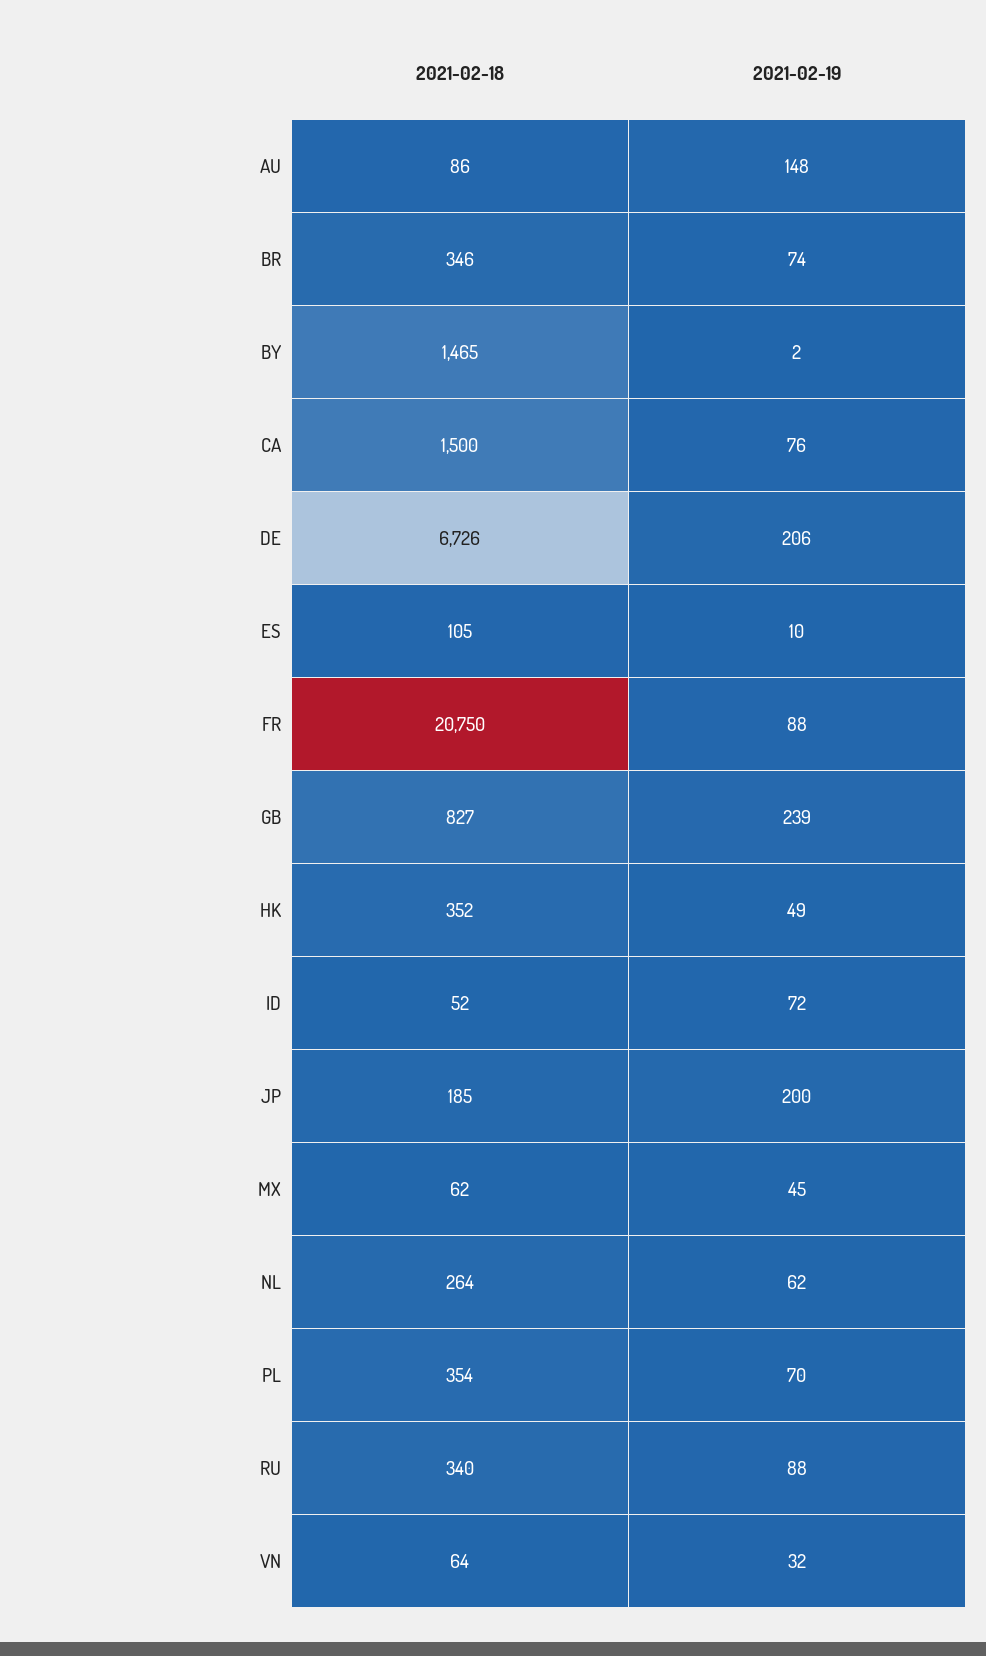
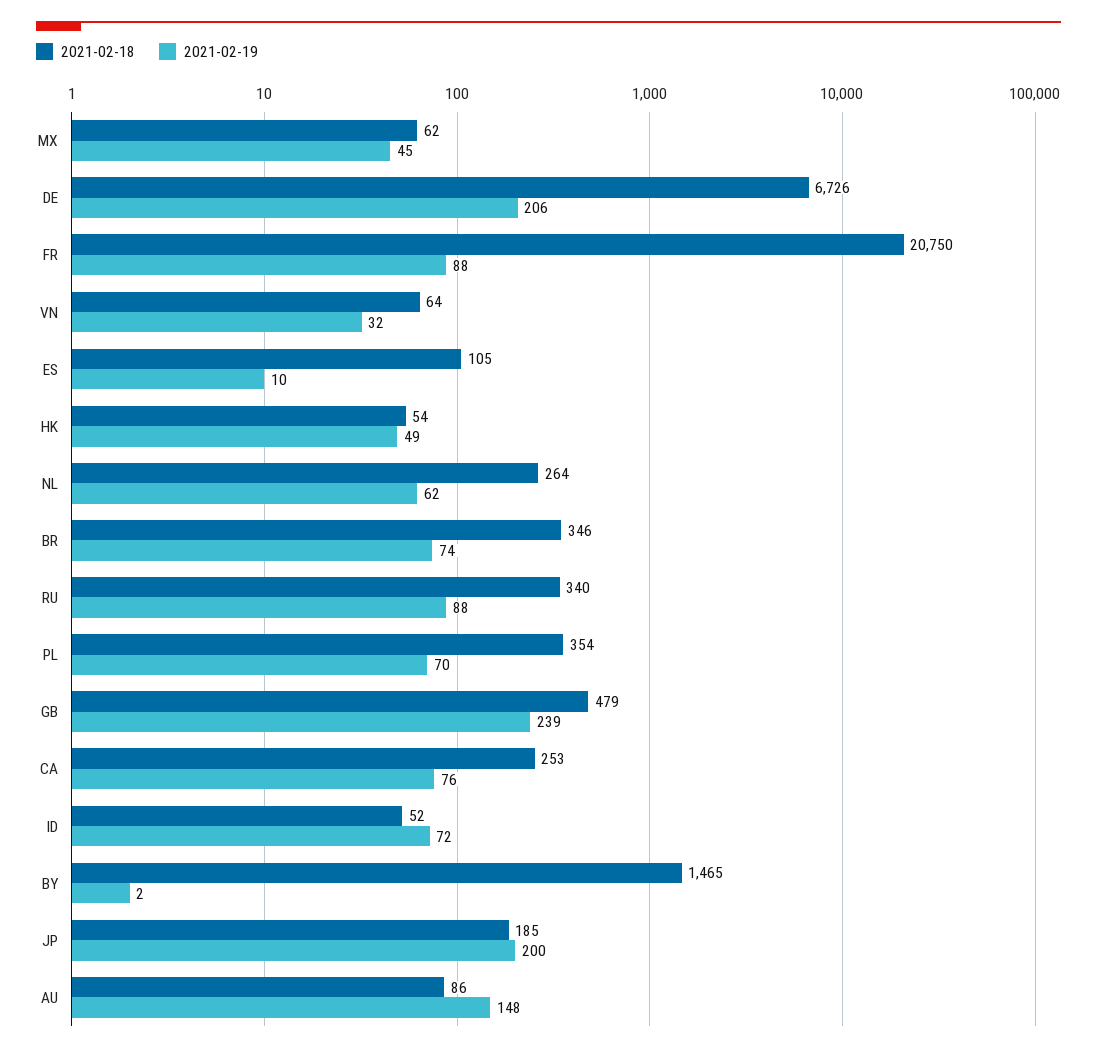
2021-02-18, CA: 1500 -> 253
2021-02-18, GB: 827 -> 479
2021-02-18, HK: 352 -> 54

